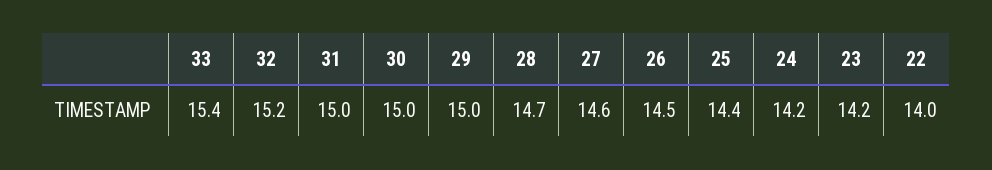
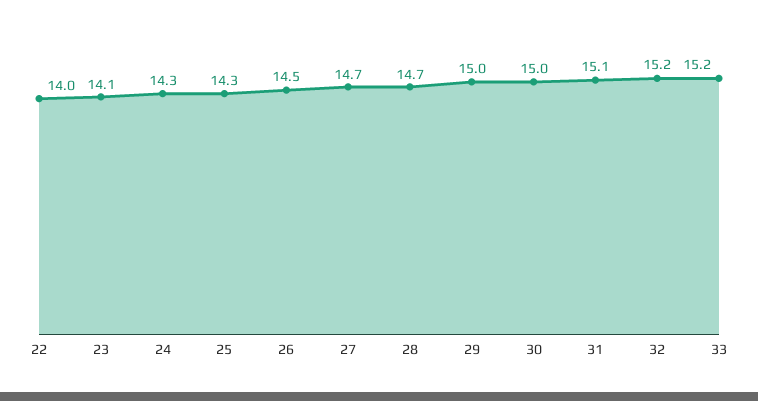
33: 15.4 -> 15.2
31: 15 -> 15.1
27: 14.6 -> 14.7
25: 14.4 -> 14.3
24: 14.2 -> 14.3
23: 14.2 -> 14.1

